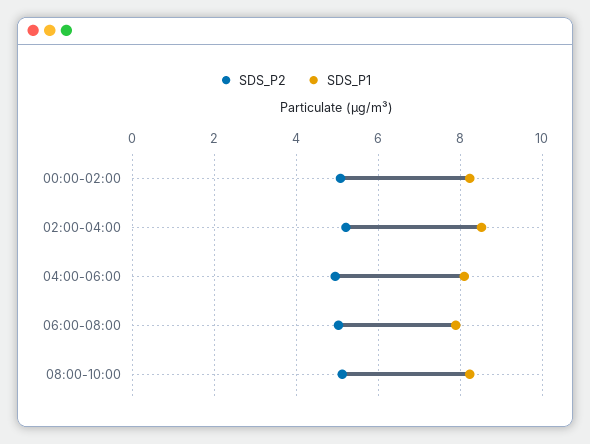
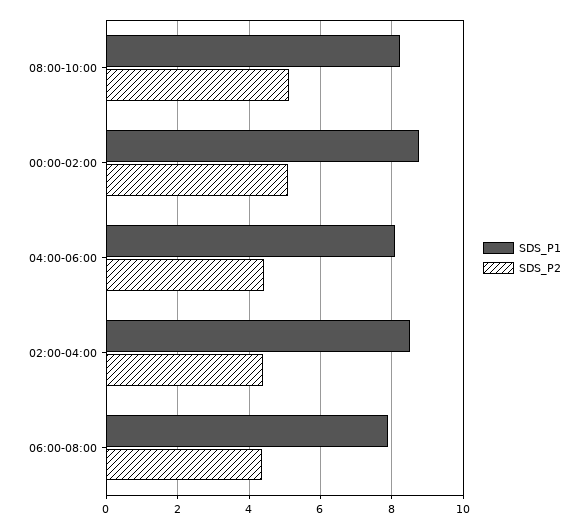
SDS_P1, 00:00-02:00: 8.2 -> 8.8
SDS_P2, 02:00-04:00: 5.2 -> 4.4
SDS_P2, 04:00-06:00: 5 -> 4.4
SDS_P2, 06:00-08:00: 5 -> 4.4

